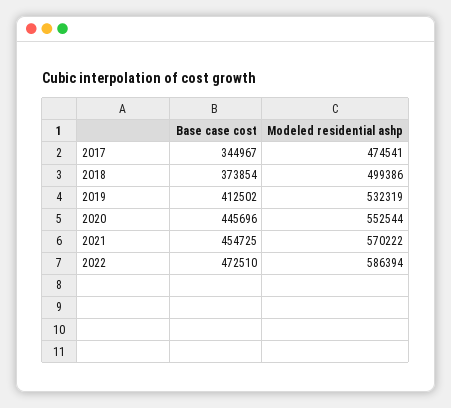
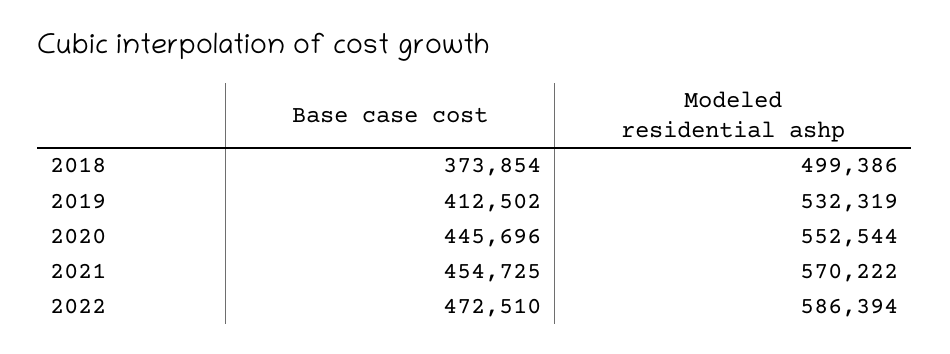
Base case cost, 2017: 344967 -> none
Modeled residential ashp, 2017: 474541 -> none

